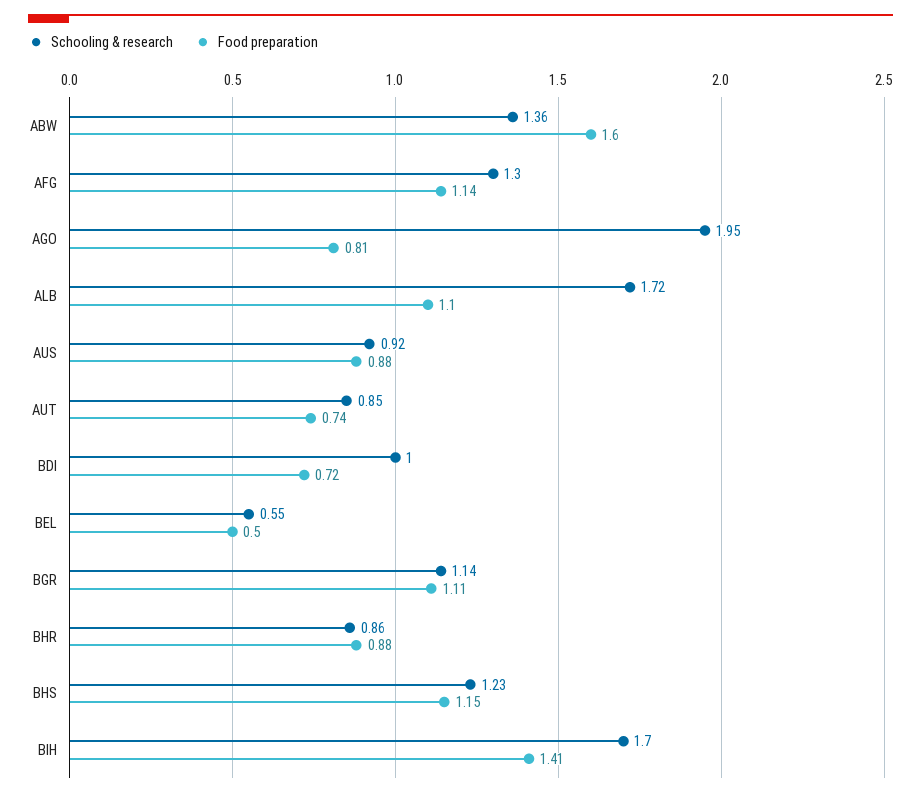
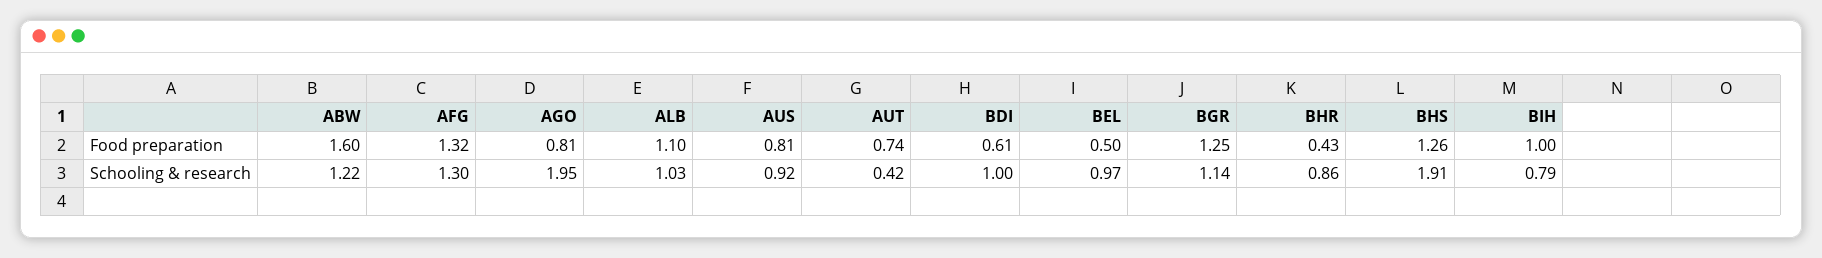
Schooling & research, ABW: 1.36 -> 1.22
Food preparation, AFG: 1.14 -> 1.32
Schooling & research, ALB: 1.72 -> 1.03
Food preparation, AUS: 0.88 -> 0.81
Schooling & research, AUT: 0.85 -> 0.42
Food preparation, BDI: 0.72 -> 0.61
Schooling & research, BEL: 0.55 -> 0.97
Food preparation, BGR: 1.11 -> 1.25
Food preparation, BHR: 0.88 -> 0.43
Schooling & research, BHS: 1.23 -> 1.91
Food preparation, BHS: 1.15 -> 1.26
Schooling & research, BIH: 1.7 -> 0.79
Food preparation, BIH: 1.41 -> 1

